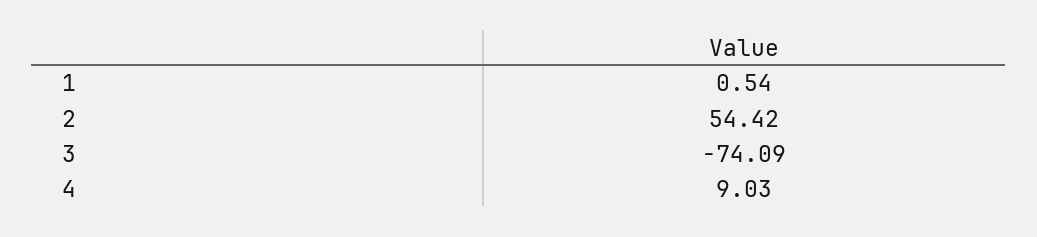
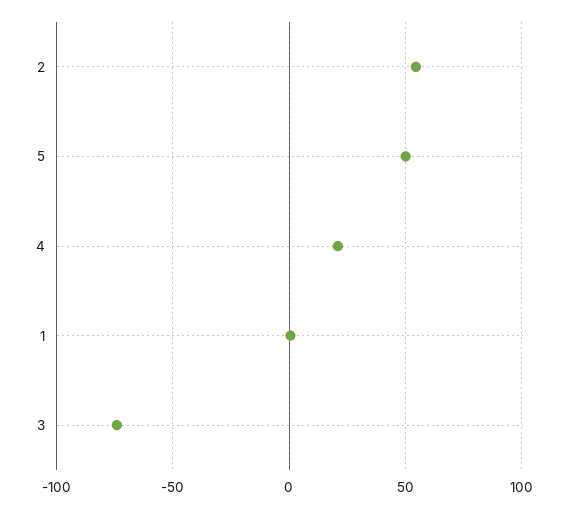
4: 9.03 -> 20
5: none -> 50

